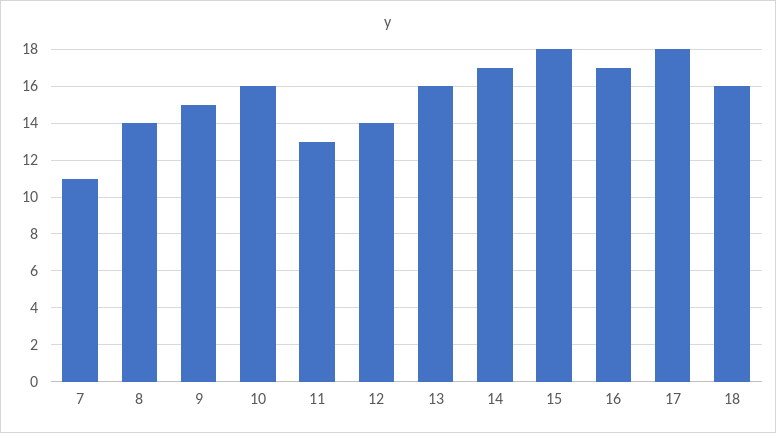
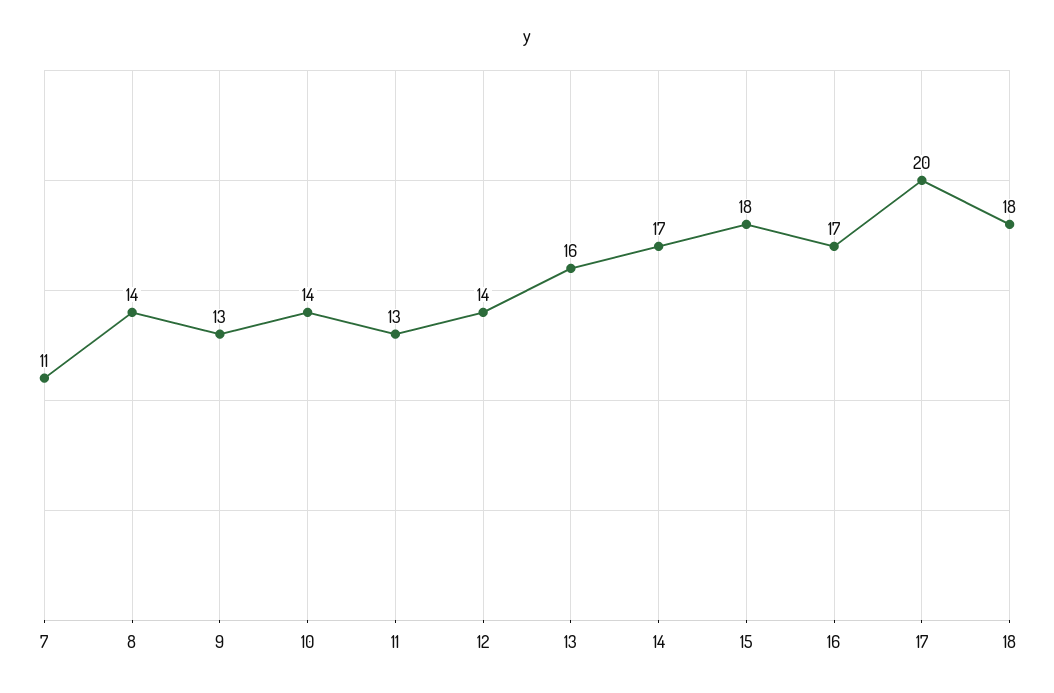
9: 15 -> 13
10: 16 -> 14
17: 18 -> 20
18: 16 -> 18

